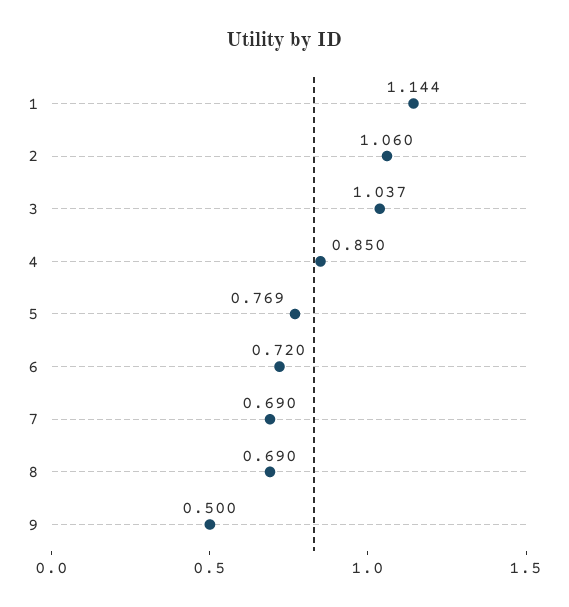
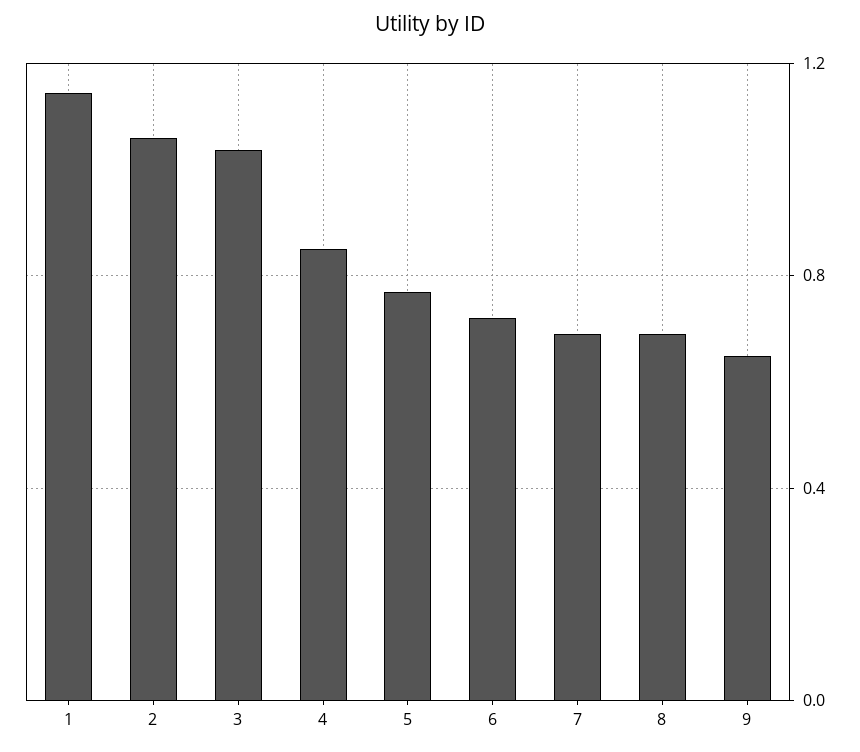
9: 0.5 -> 0.65

